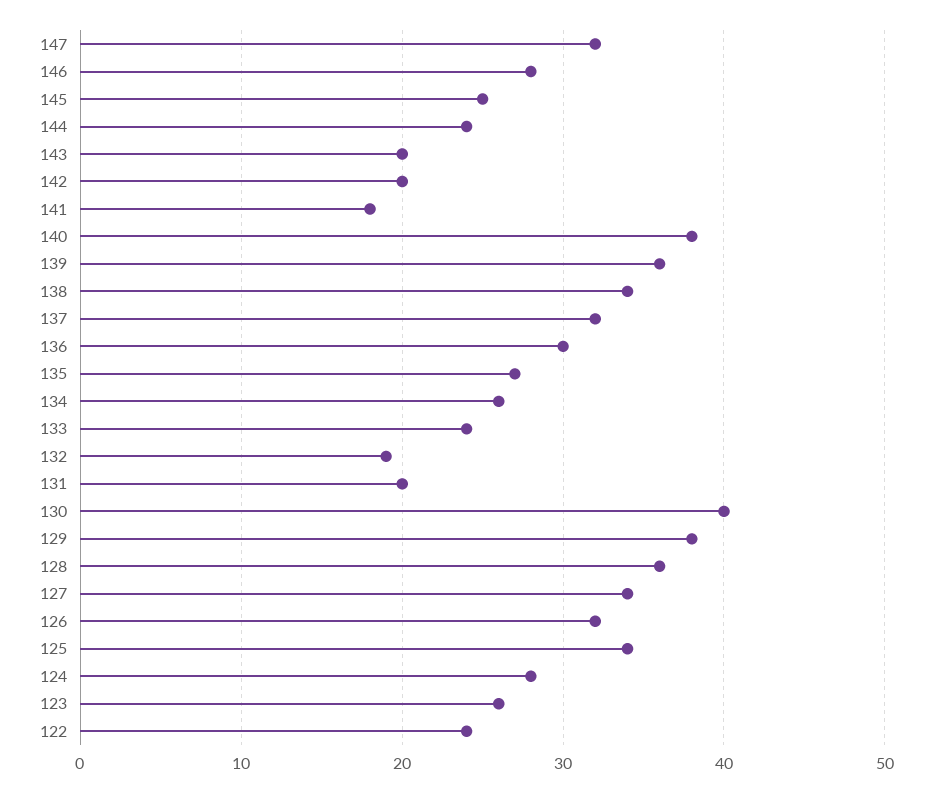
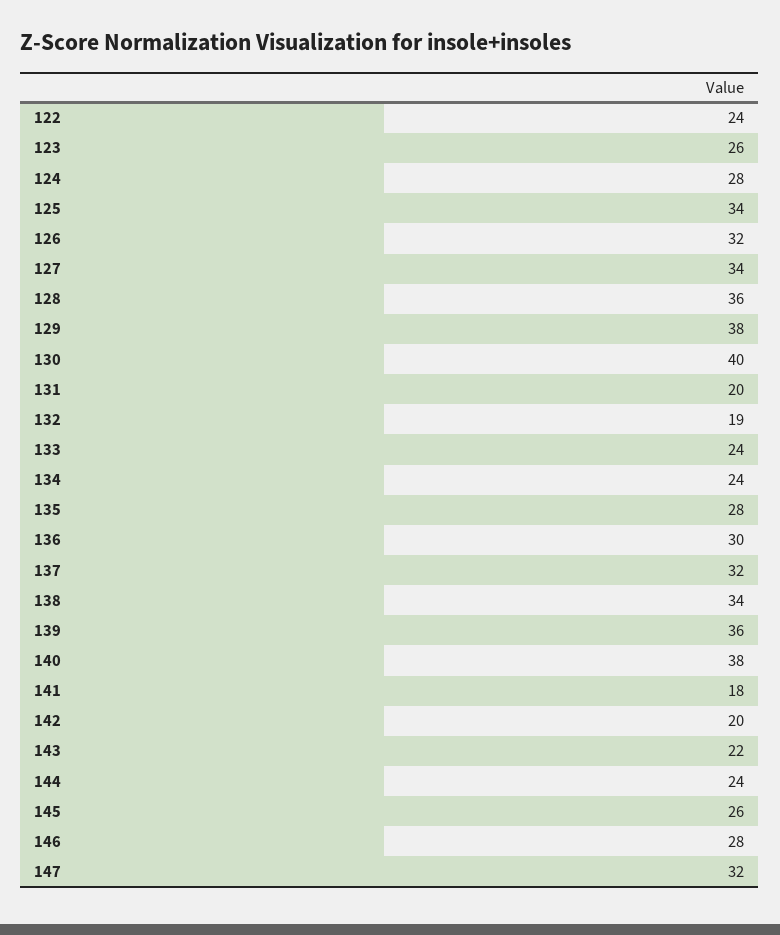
145: 25 -> 26
143: 20 -> 22
135: 27 -> 28
134: 26 -> 24

